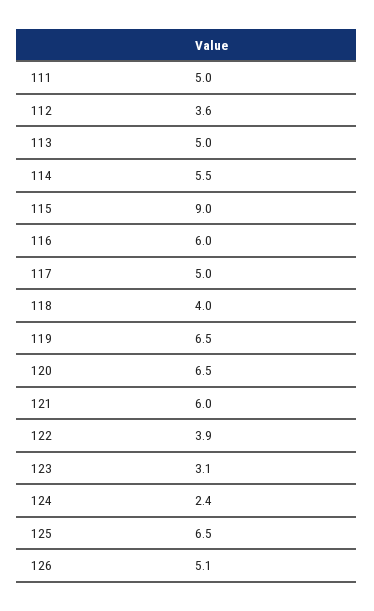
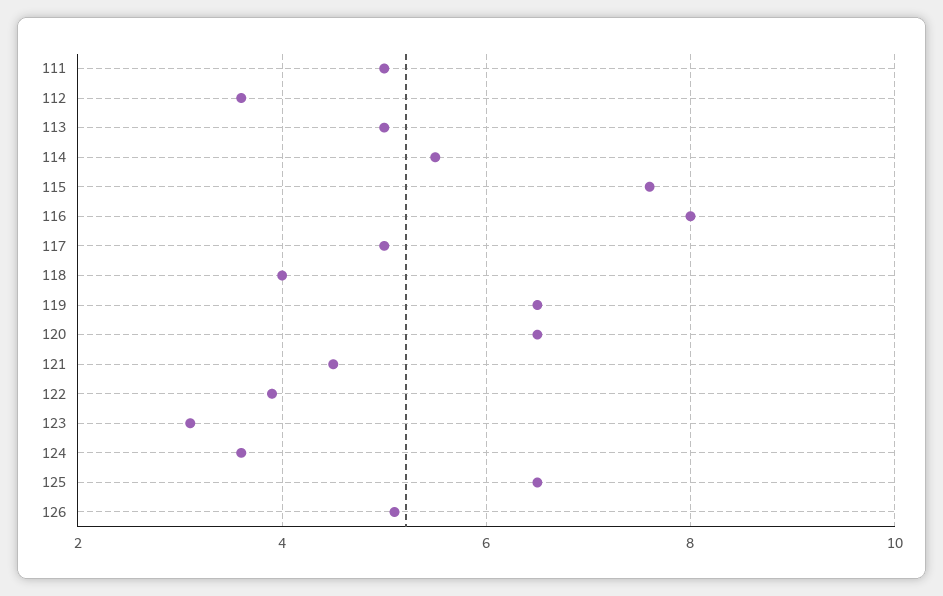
115: 9 -> 7.5
116: 6 -> 8
121: 6 -> 4.5
124: 2.4 -> 3.5

